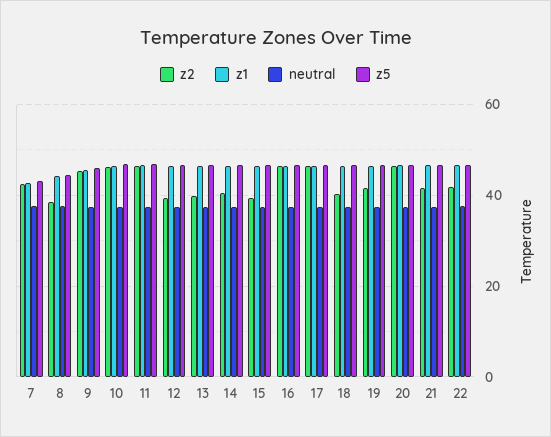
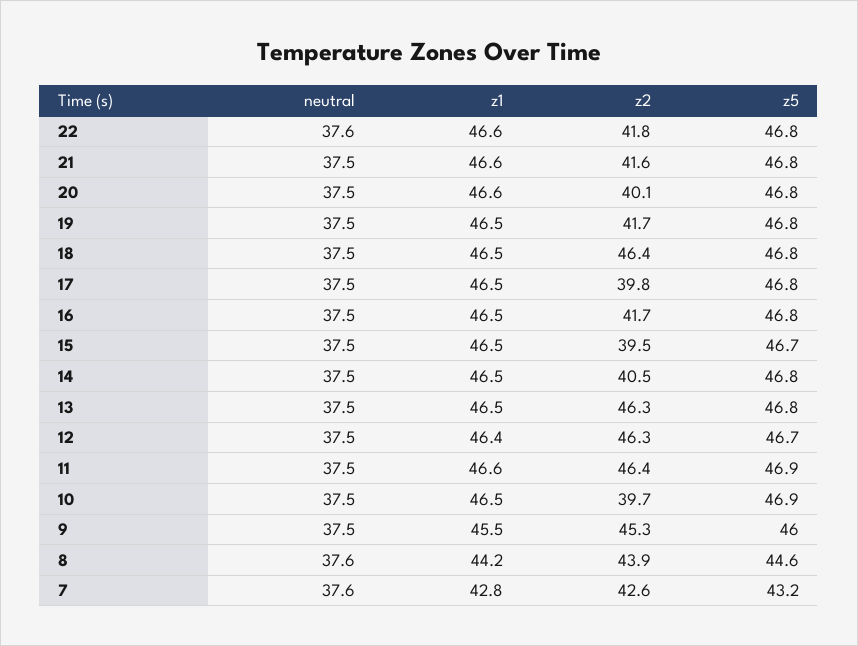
z2, 8: 38 -> 43.9
z2, 10: 46 -> 39.7
z2, 12: 40 -> 46.3
z2, 13: 40 -> 46.3
z2, 16: 46 -> 41.7
z2, 17: 46 -> 39.8
z2, 18: 40 -> 46.4
z2, 20: 46 -> 40.1

